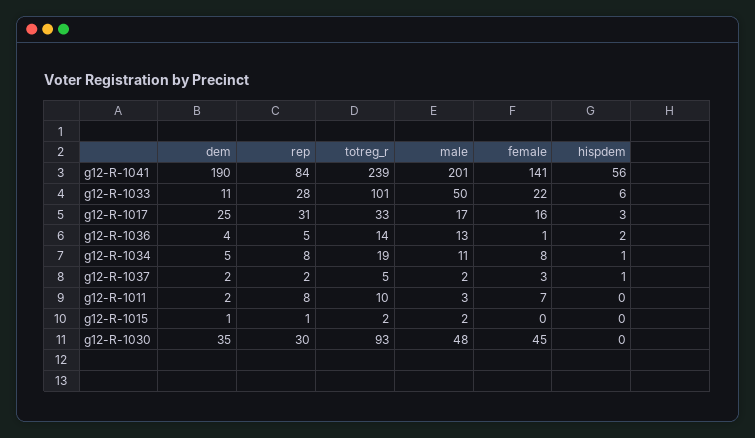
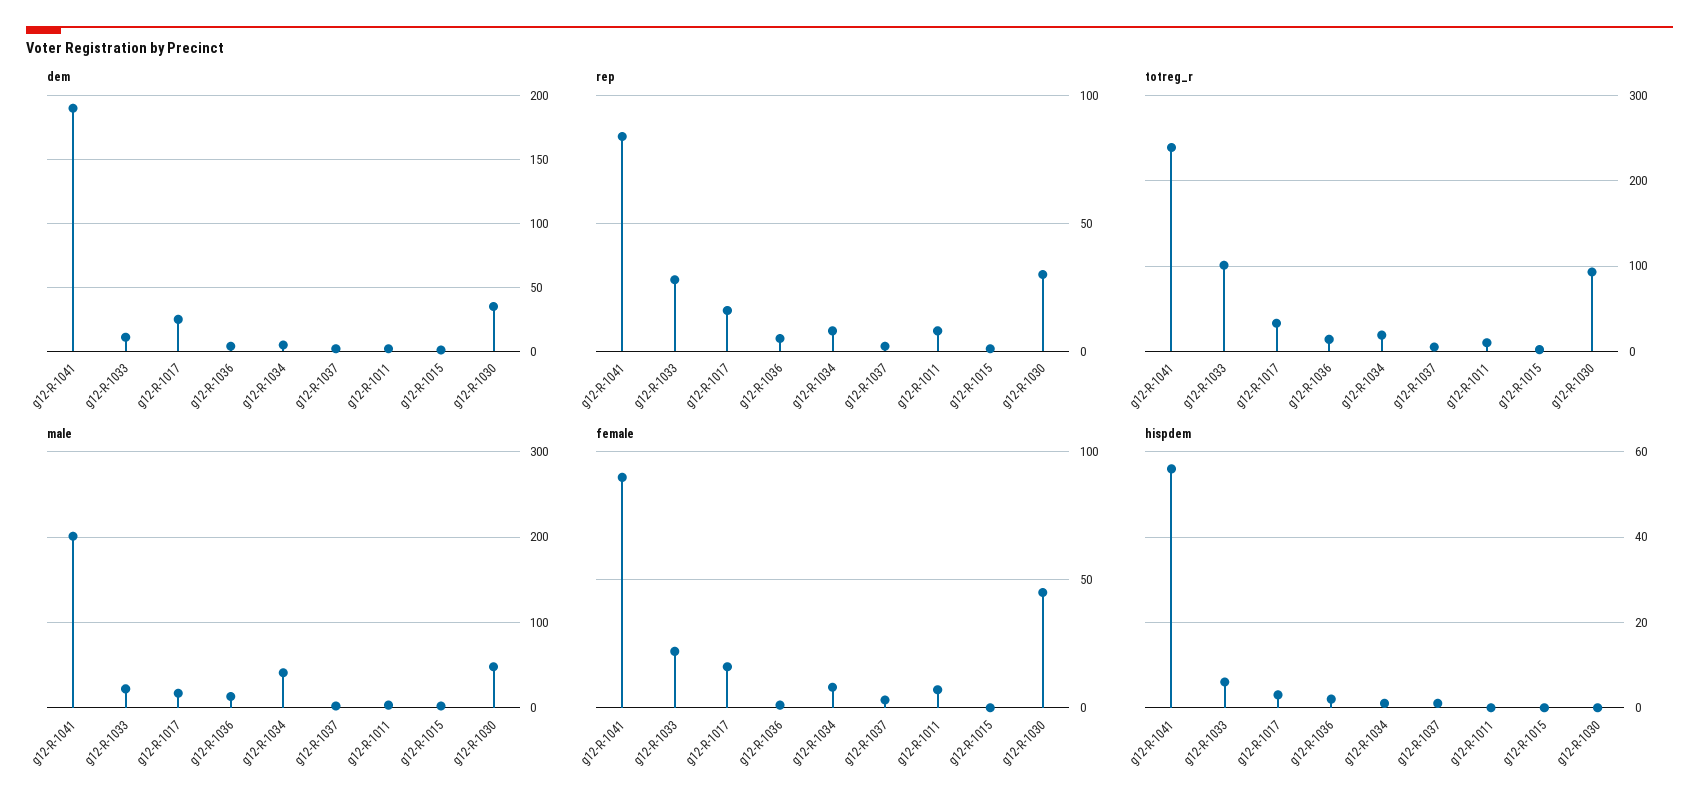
female, g12-R-1041: 141 -> 90
male, g12-R-1033: 50 -> 20
rep, g12-R-1017: 31 -> 15
male, g12-R-1034: 11 -> 40

